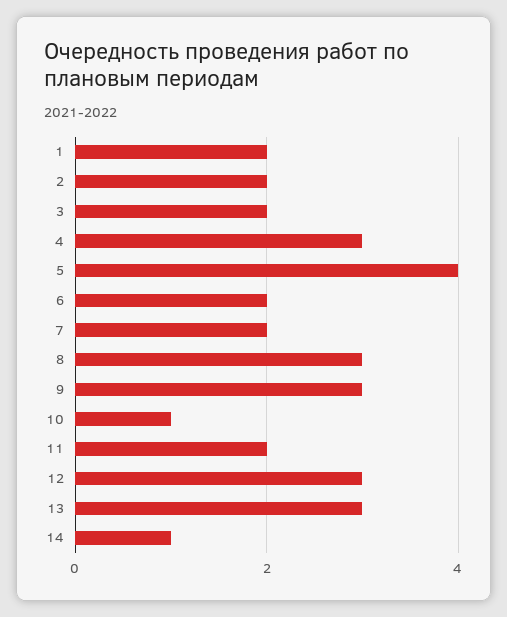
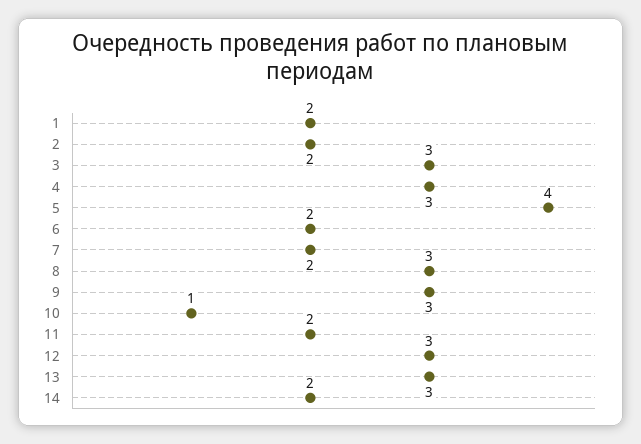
3: 2 -> 3
14: 1 -> 2

